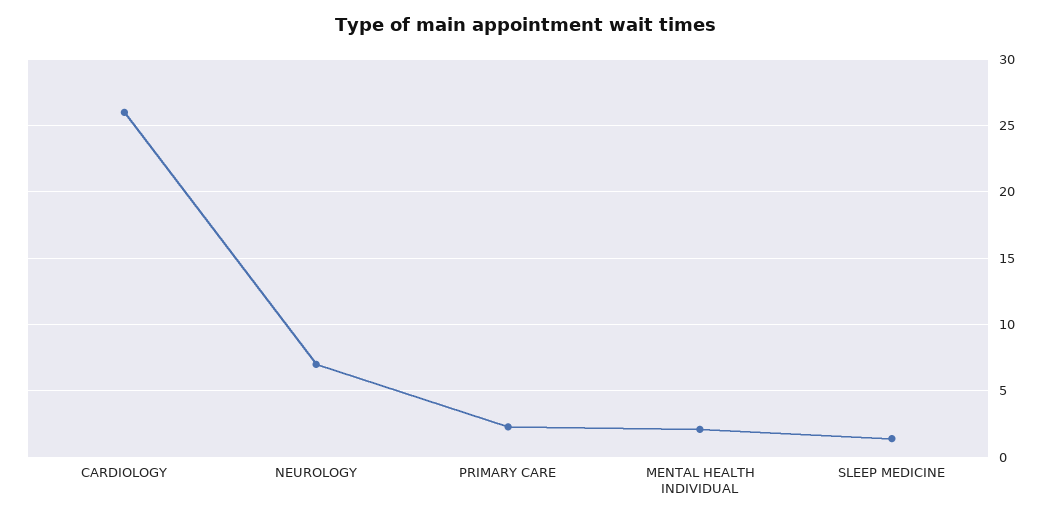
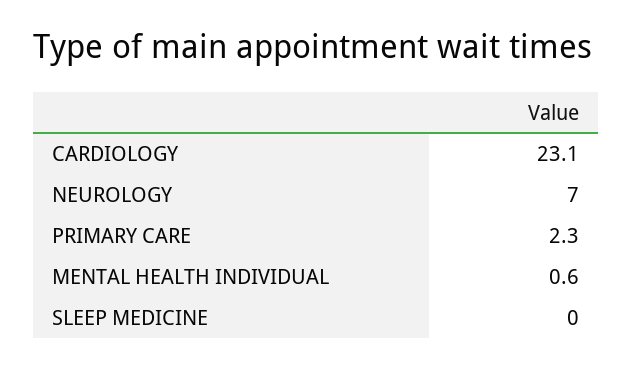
CARDIOLOGY: 26 -> 23.1
MENTAL HEALTH INDIVIDUAL: 2 -> 0.6
SLEEP MEDICINE: 1.5 -> 0

